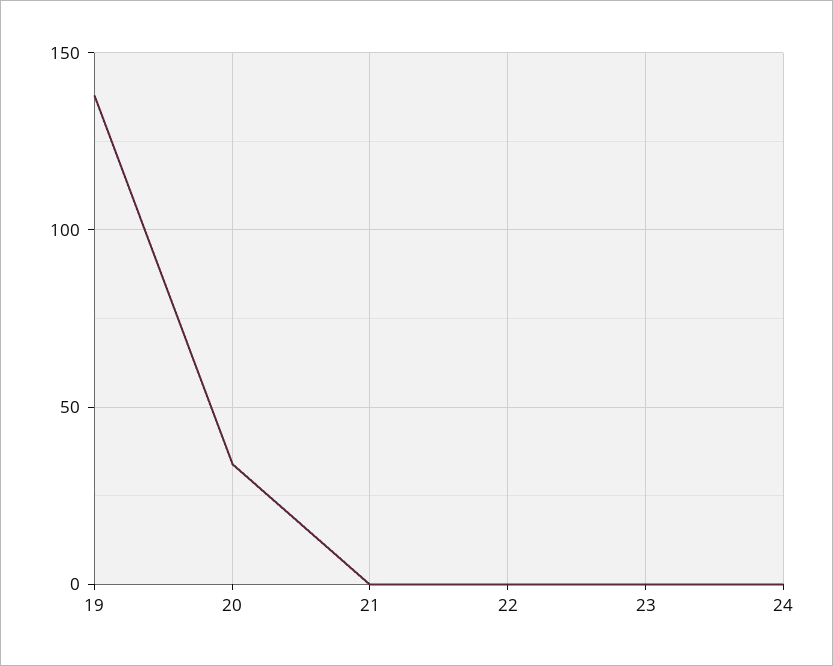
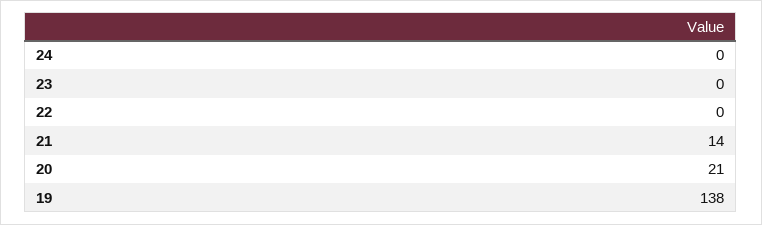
20: 35 -> 21
21: 0 -> 14

